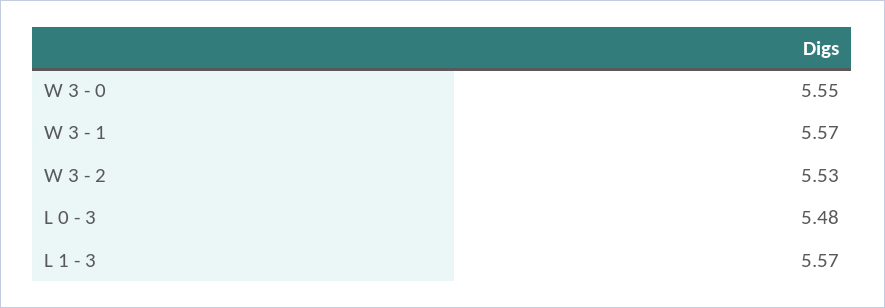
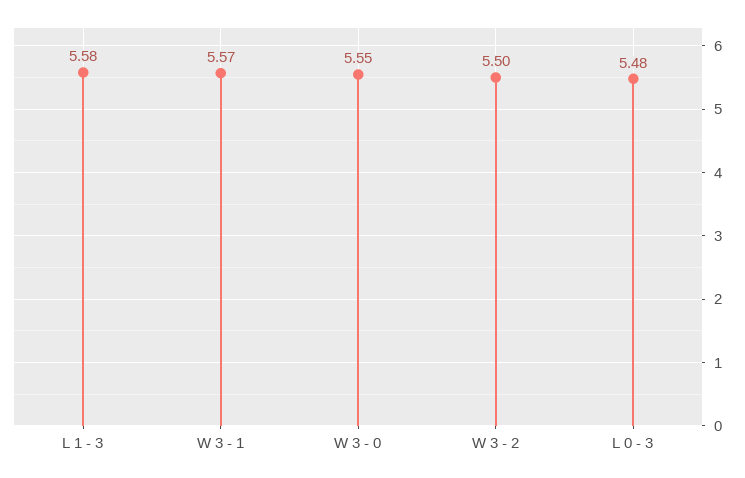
W 3 - 2: 5.53 -> 5.5
L 1 - 3: 5.57 -> 5.58

